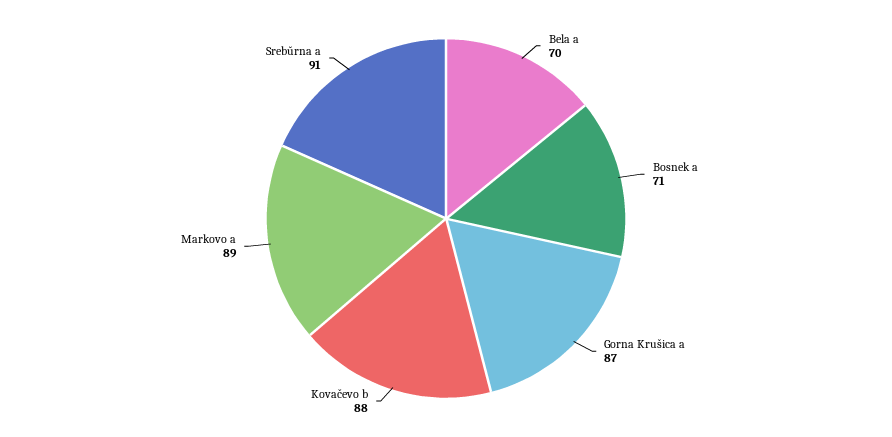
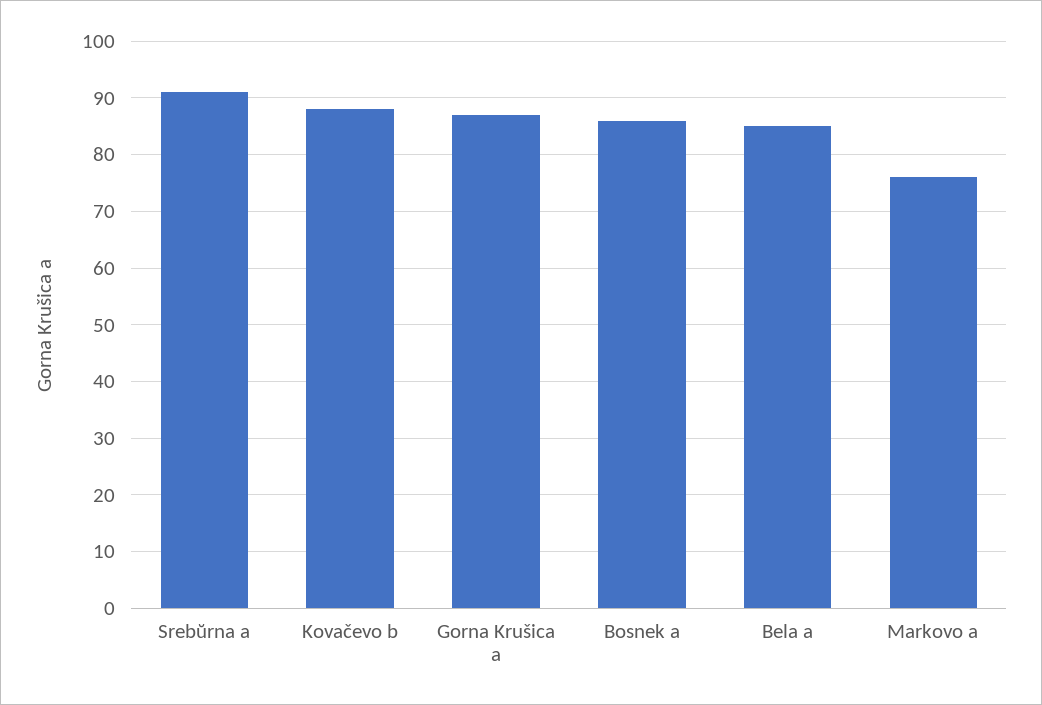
Bela a: 70 -> 85
Bosnek a: 71 -> 85
Markovo a: 89 -> 75

